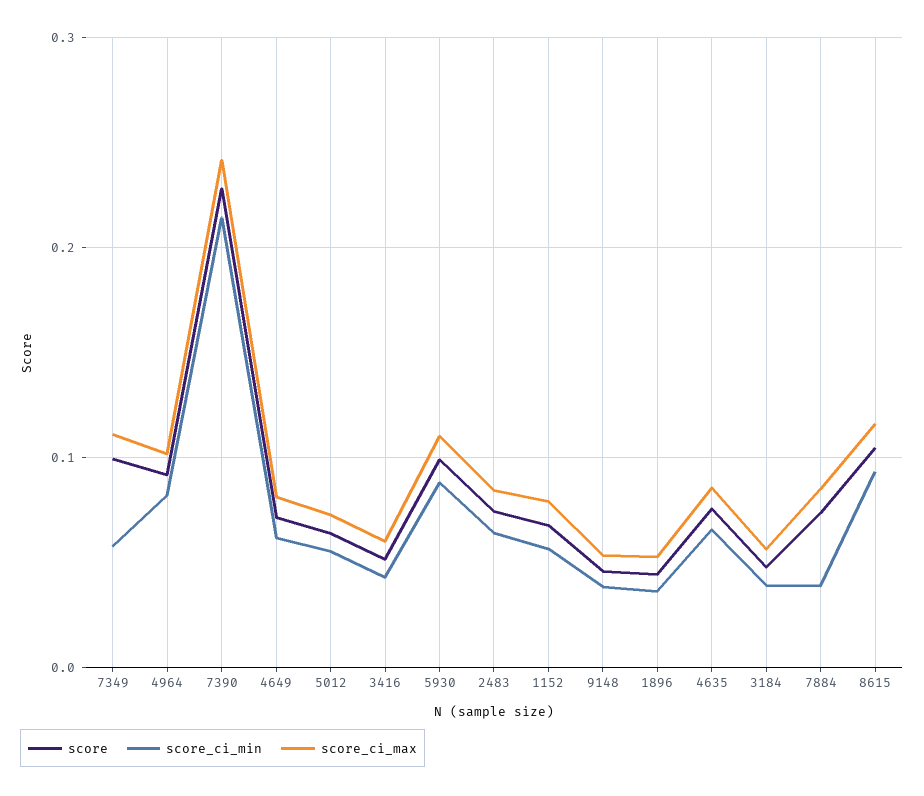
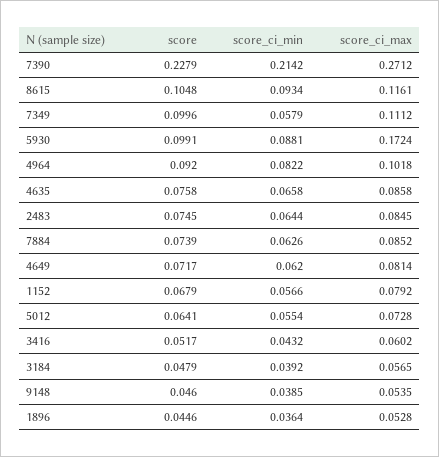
score_ci_max, 7390: 0.24 -> 0.2712
score_ci_max, 5930: 0.11 -> 0.1724
score_ci_min, 7884: 0.04 -> 0.0626

